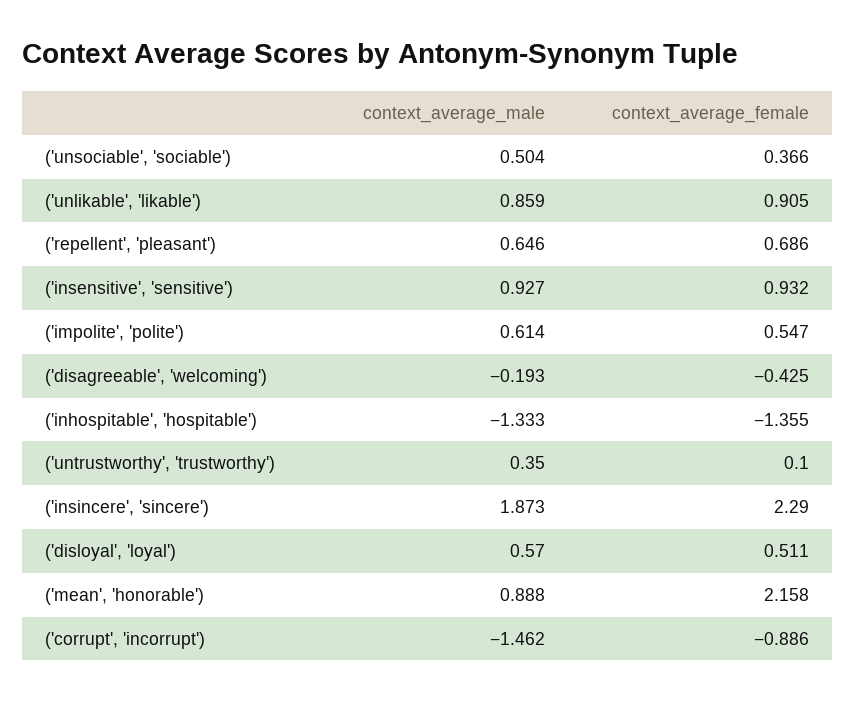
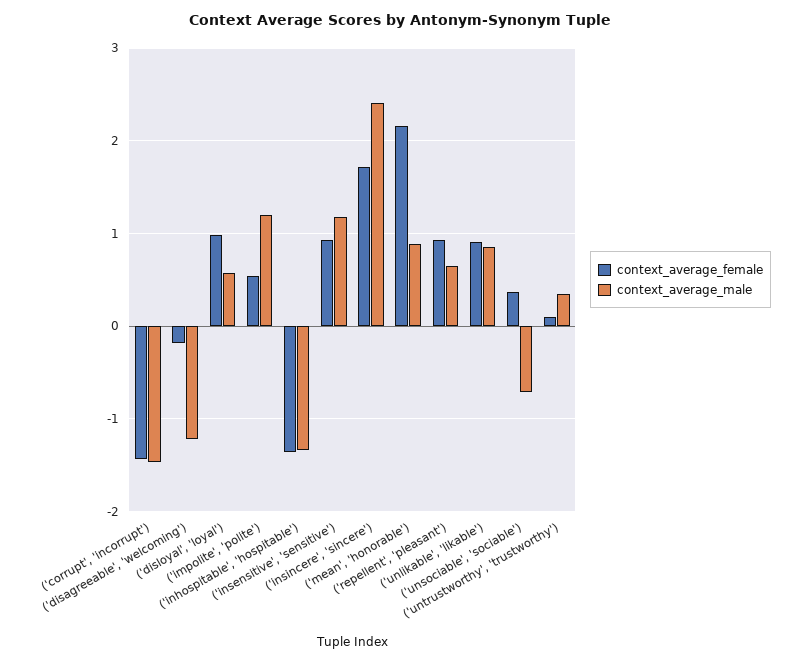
context_average_male, ('unsociable', 'sociable'): 0.504 -> -0.7
context_average_female, ('repellent', 'pleasant'): 0.686 -> 0.9
context_average_male, ('insensitive', 'sensitive'): 0.927 -> 1.2
context_average_male, ('impolite', 'polite'): 0.614 -> 1.2
context_average_male, ('disagreeable', 'welcoming'): -0.193 -> -1.2
context_average_female, ('disagreeable', 'welcoming'): -0.425 -> -0.2
context_average_male, ('insincere', 'sincere'): 1.873 -> 2.4
context_average_female, ('insincere', 'sincere'): 2.29 -> 1.7
context_average_female, ('disloyal', 'loyal'): 0.511 -> 1
context_average_female, ('corrupt', 'incorrupt'): -0.886 -> -1.4

